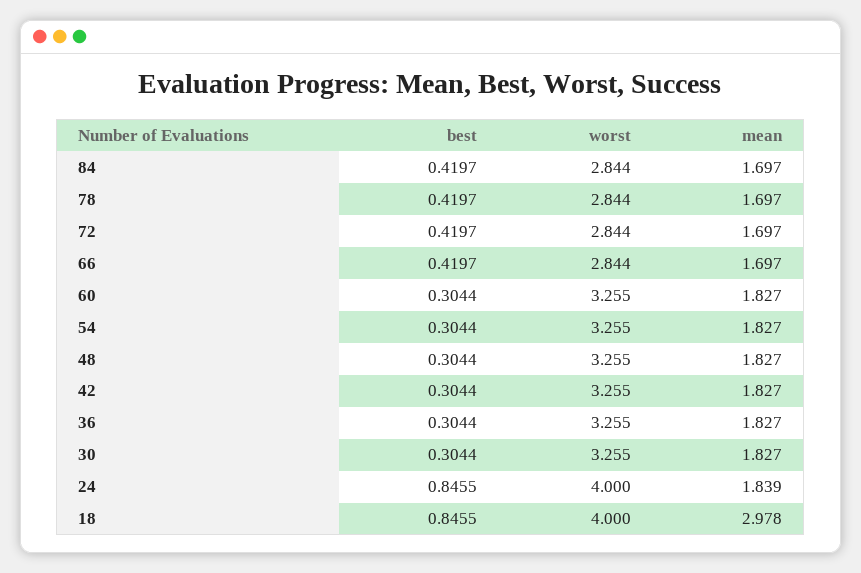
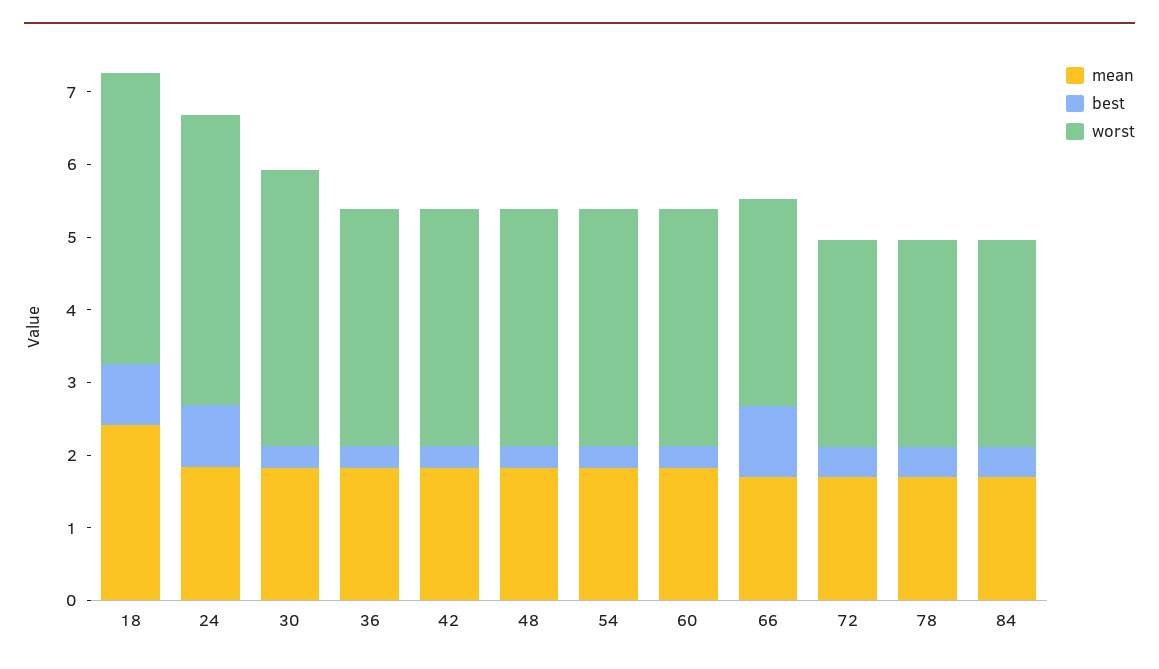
best, 66: 0.4197 -> 1
worst, 30: 3.255 -> 3.8
mean, 18: 2.978 -> 2.4

